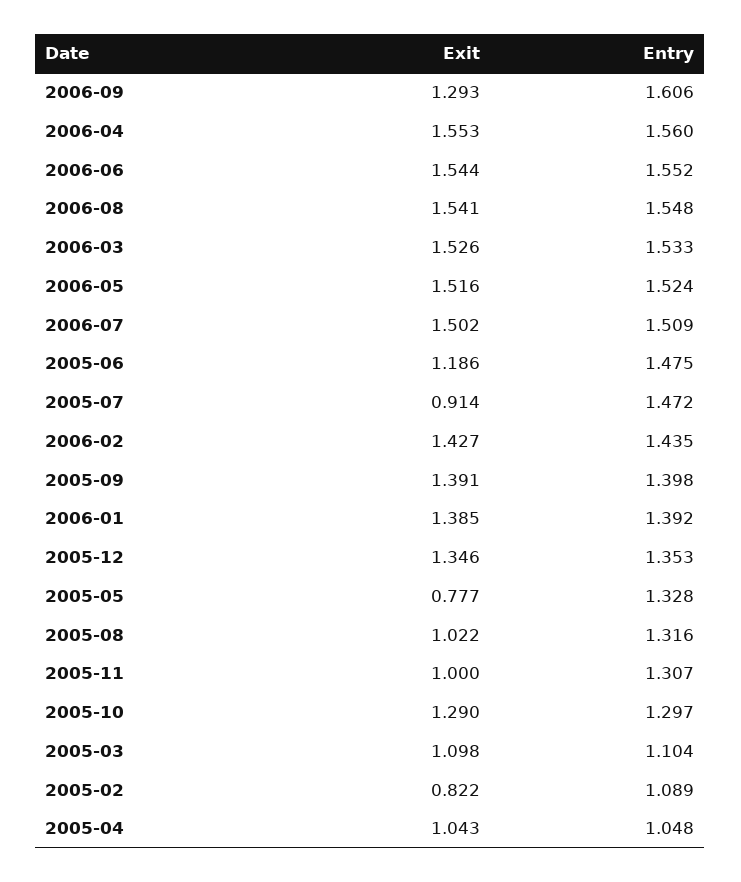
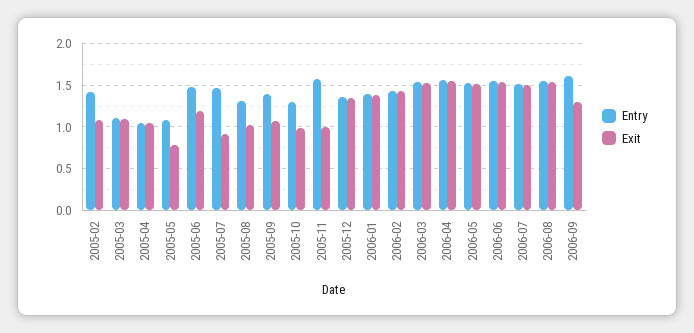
Exit, 2005-09: 1.391 -> 1.1
Entry, 2005-05: 1.328 -> 1.1
Entry, 2005-11: 1.307 -> 1.6
Exit, 2005-10: 1.29 -> 1
Exit, 2005-02: 0.822 -> 1.1
Entry, 2005-02: 1.089 -> 1.4

